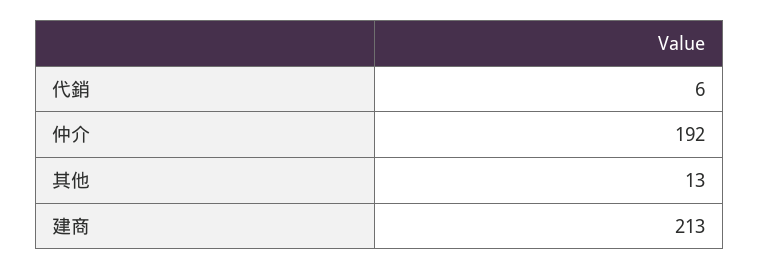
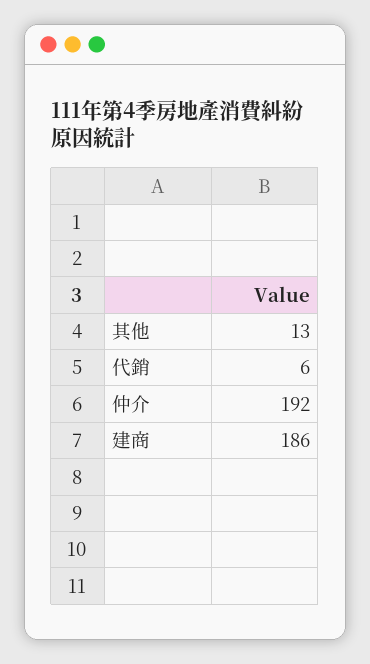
建商: 213 -> 186

